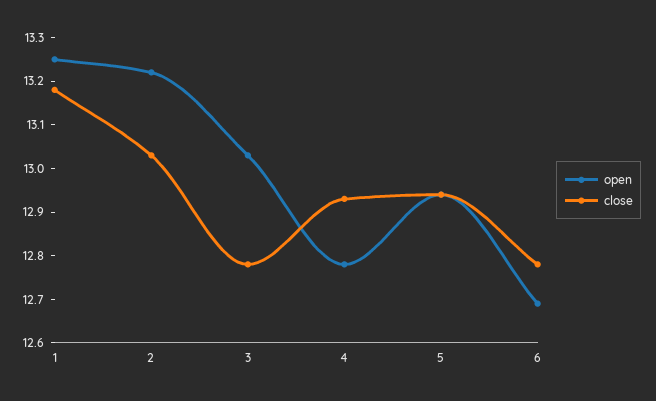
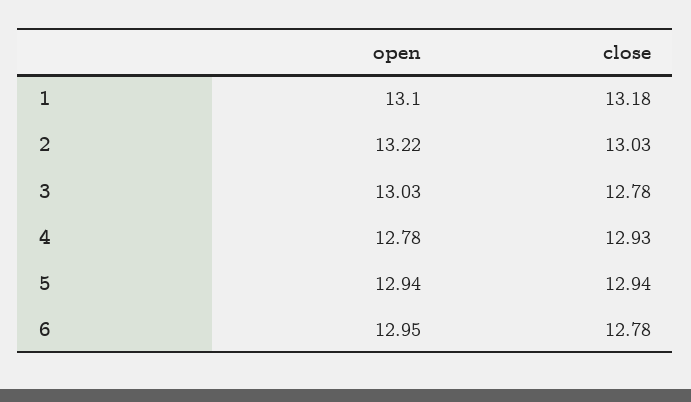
open, 1: 13.25 -> 13.1
open, 6: 12.7 -> 12.95

